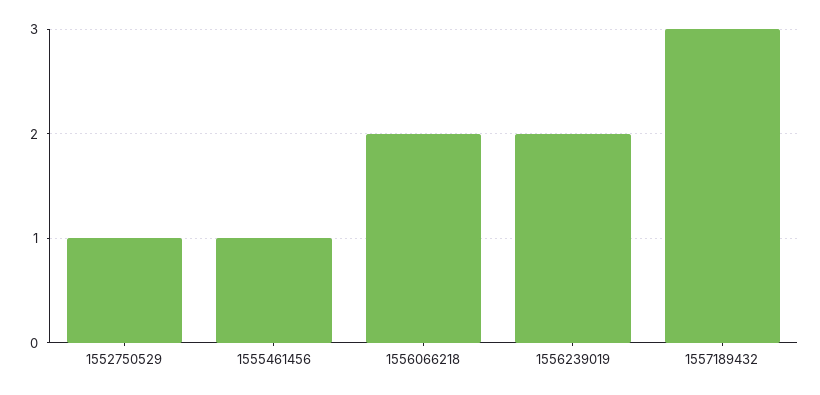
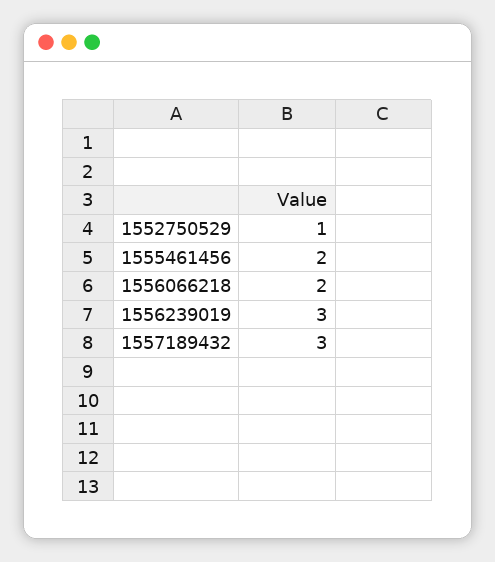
1555461456: 1 -> 2
1556239019: 2 -> 3

